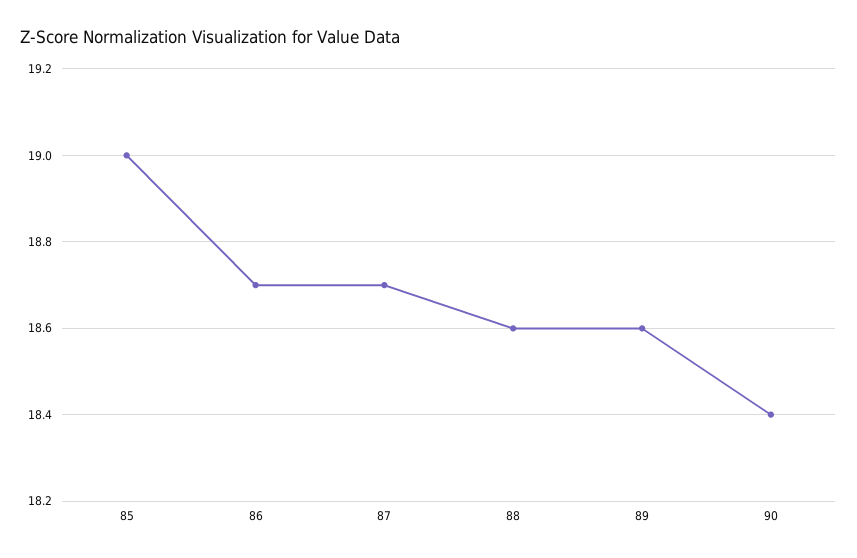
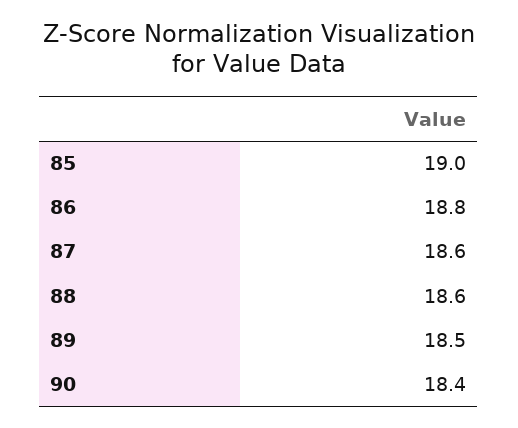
86: 18.7 -> 18.8
87: 18.7 -> 18.6
89: 18.6 -> 18.5

